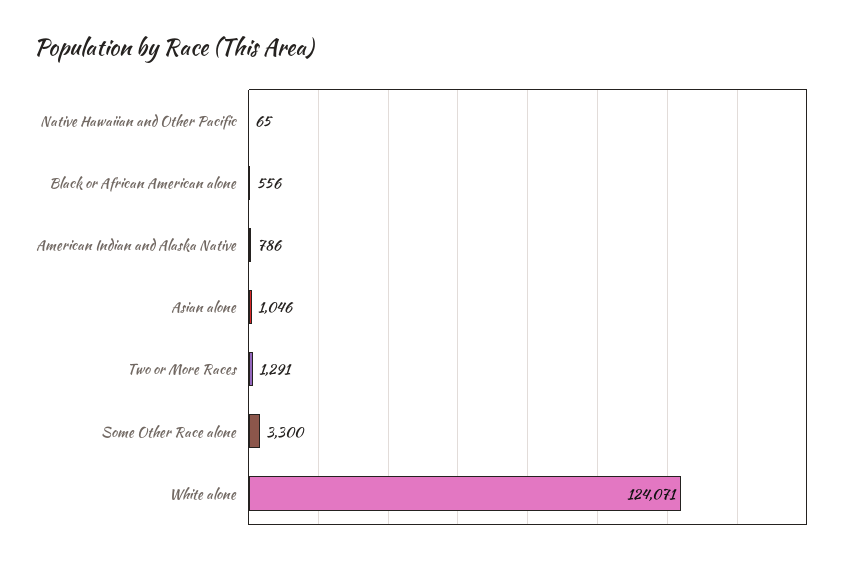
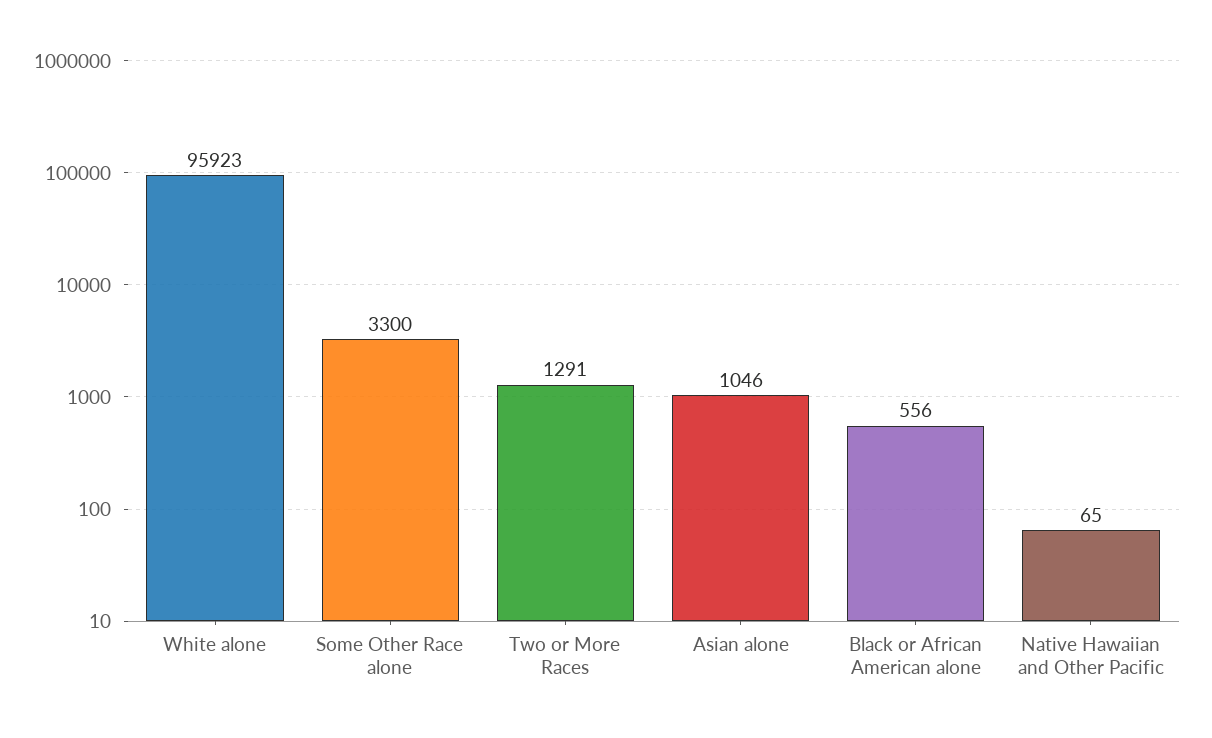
American Indian and Alaska Native: 786 -> none
White alone: 124071 -> 95923

